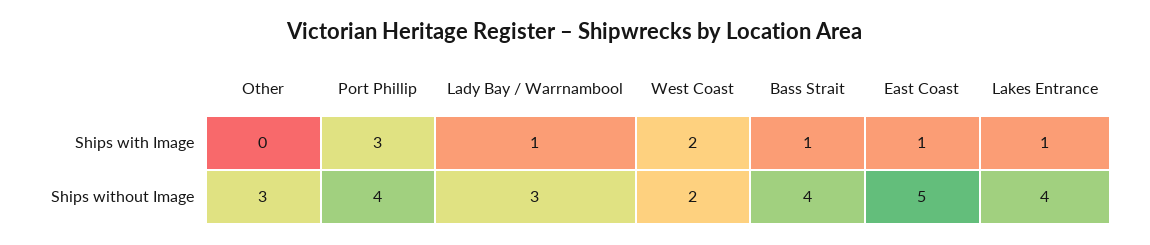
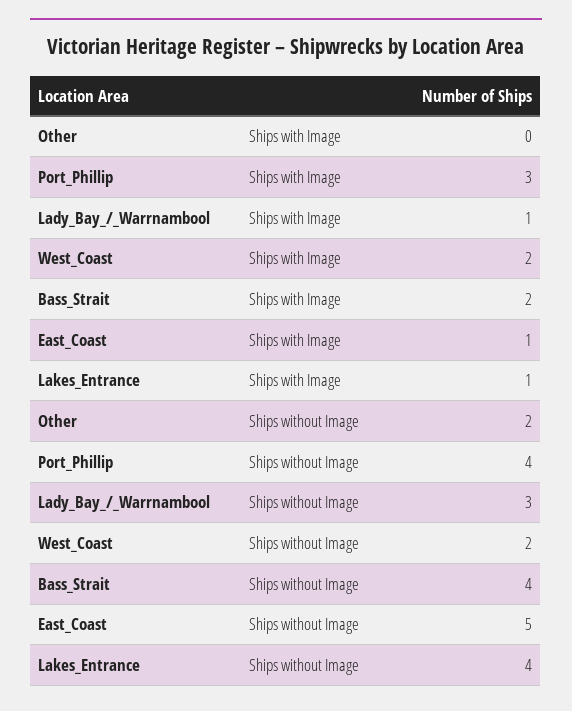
Bass Strait, Ships with Image: 1 -> 2
Other, Ships without Image: 3 -> 2

